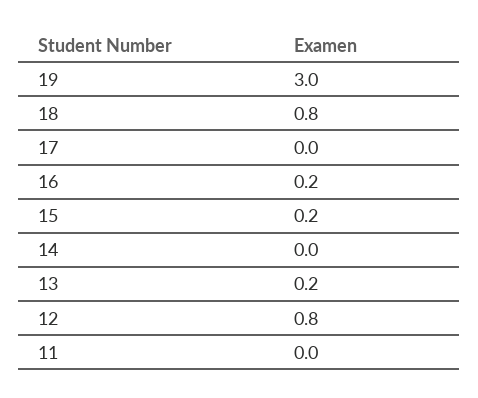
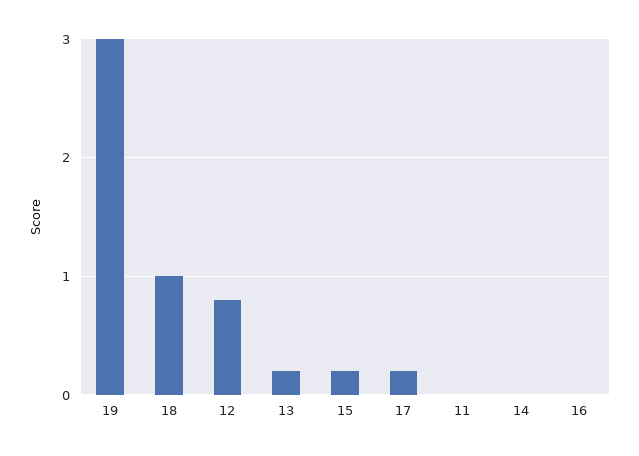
18: 0.8 -> 1
17: 0 -> 0.2
16: 0.2 -> 0

